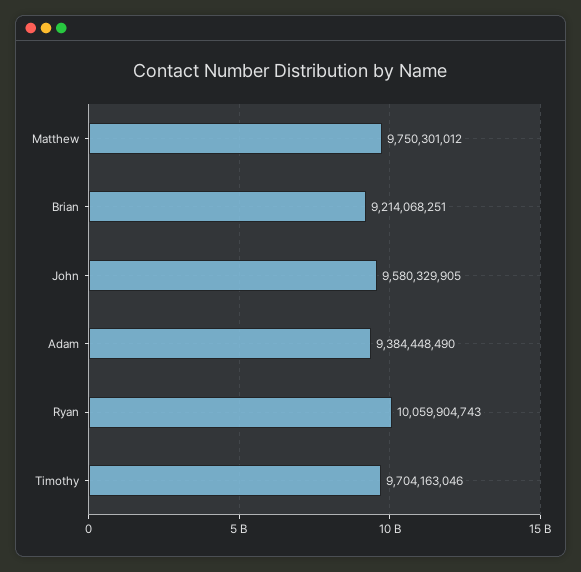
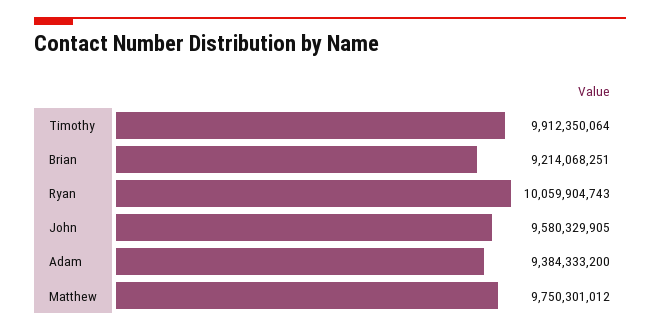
Adam: 9384448490 -> 9384333200
Timothy: 9704163046 -> 9912350064

